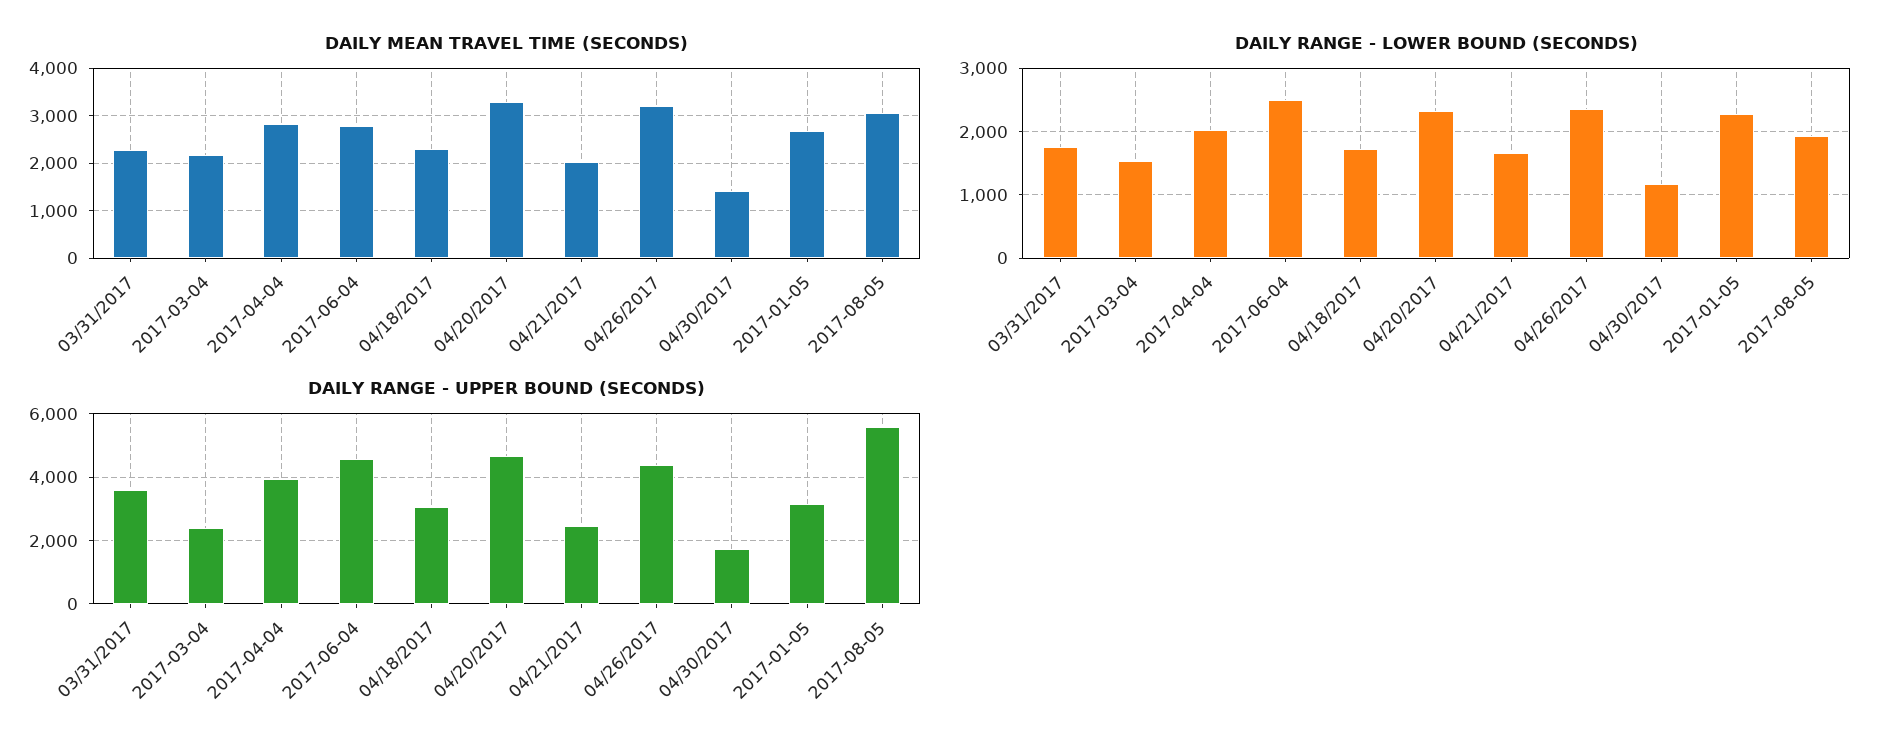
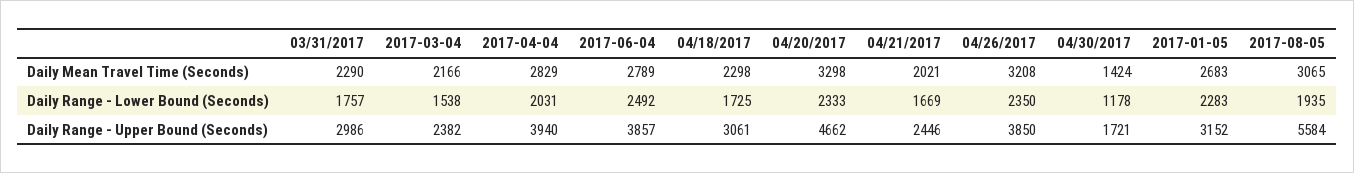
DAILY RANGE - UPPER BOUND (SECONDS), 03/31/2017: 3600 -> 2986
DAILY RANGE - UPPER BOUND (SECONDS), 2017-06-04: 4600 -> 3857
DAILY RANGE - UPPER BOUND (SECONDS), 04/26/2017: 4400 -> 3850

